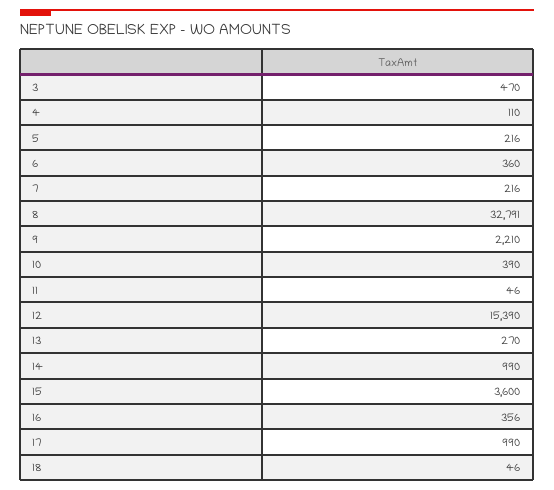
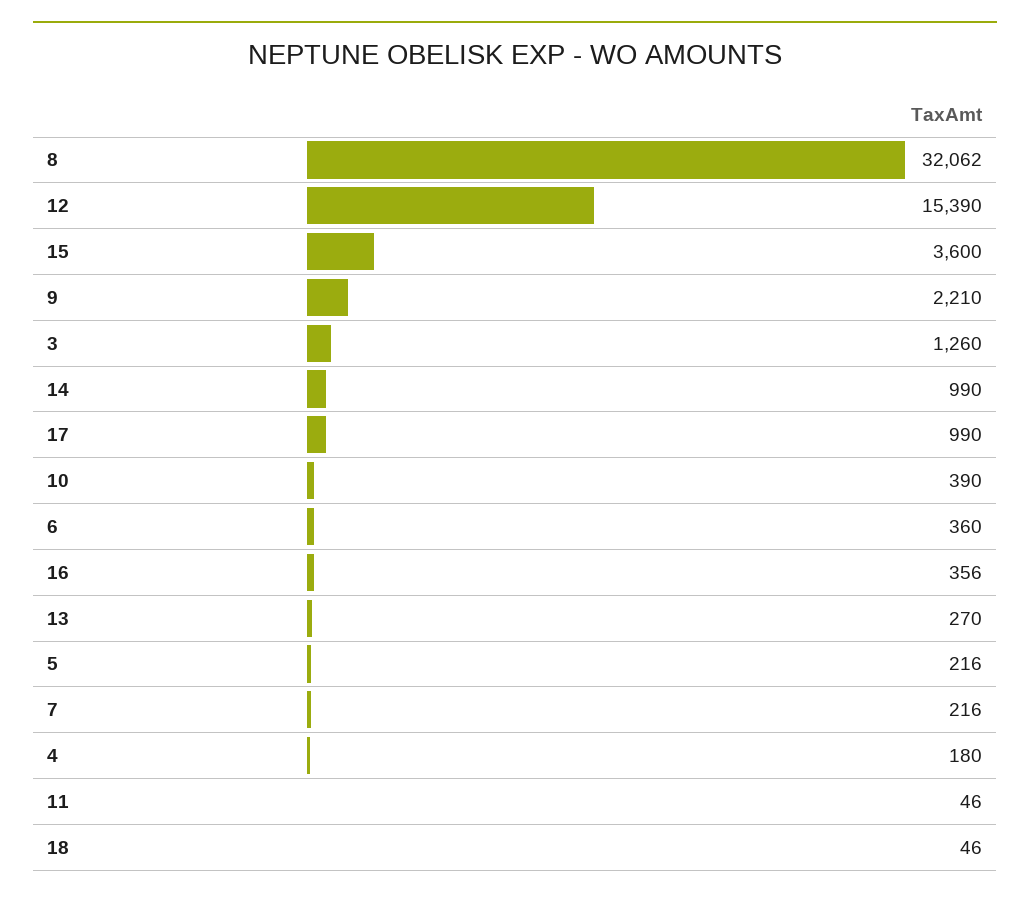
3: 470 -> 1260
4: 110 -> 180
8: 32791 -> 32062

